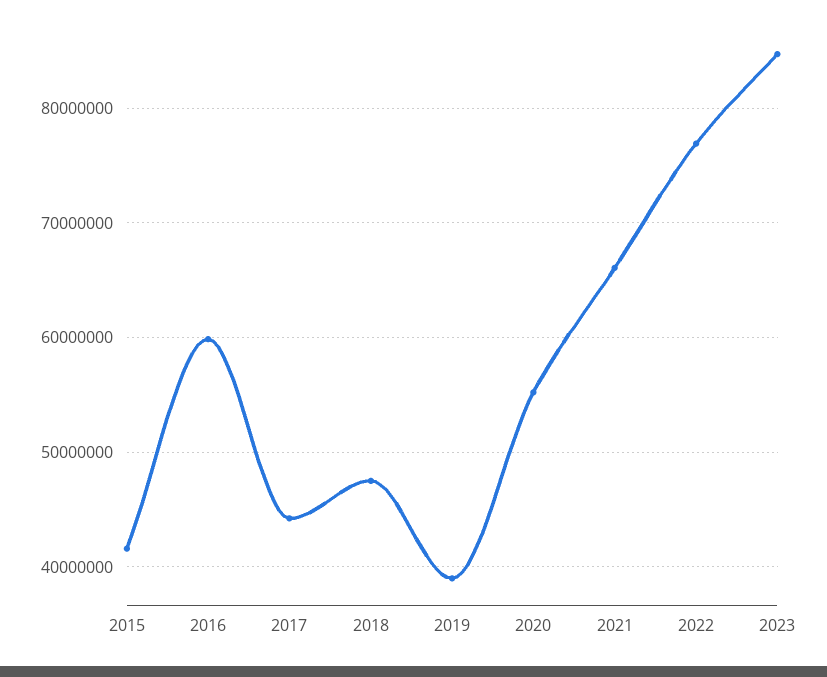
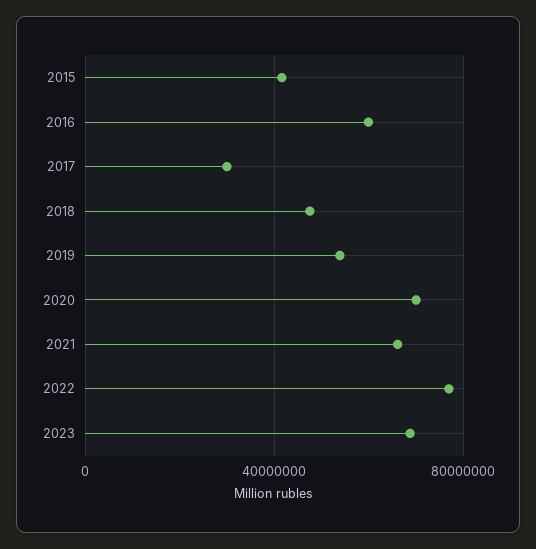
2017: 44000000 -> 30000000
2019: 39000000 -> 55000000
2020: 55000000 -> 70000000
2023: 85000000 -> 70000000

